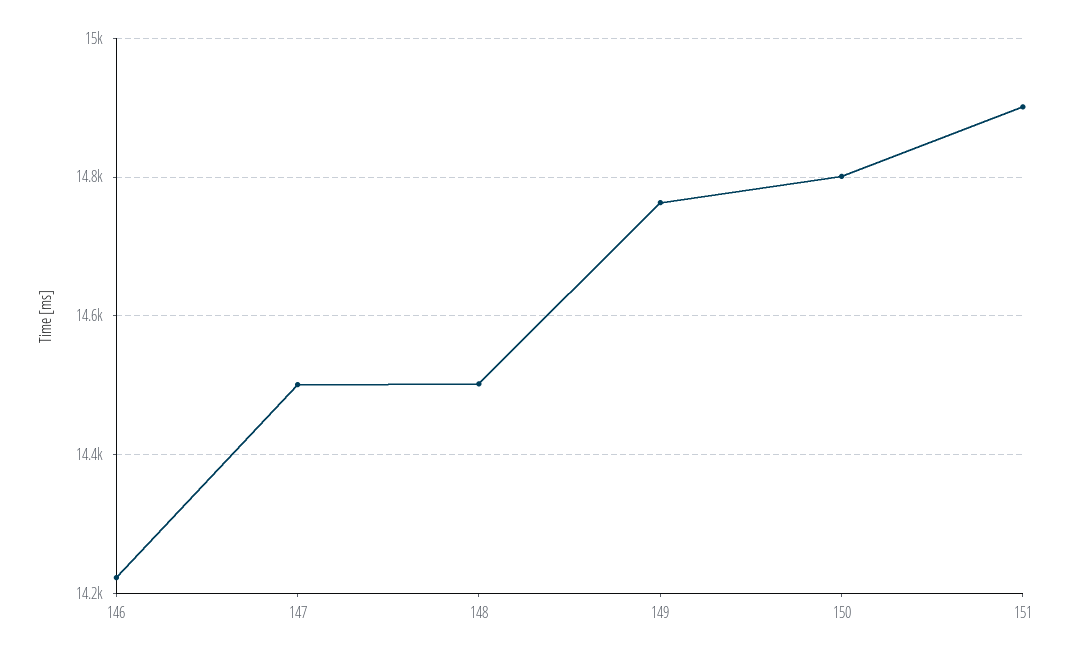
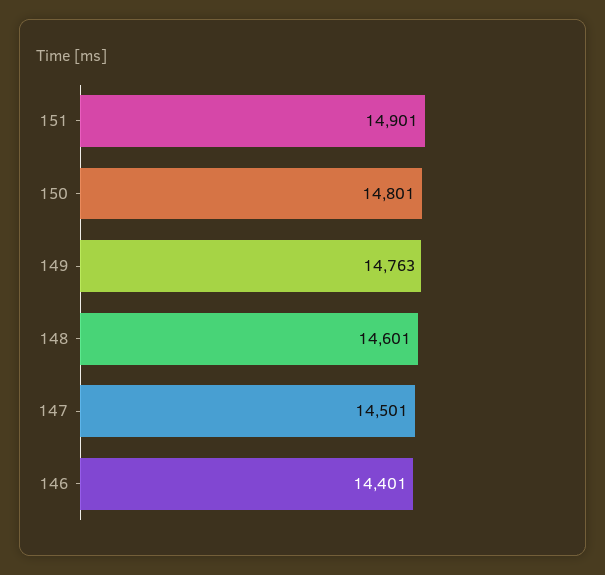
146: 14220 -> 14401
148: 14500 -> 14601

